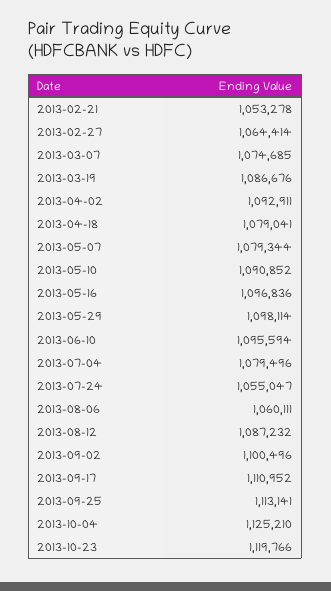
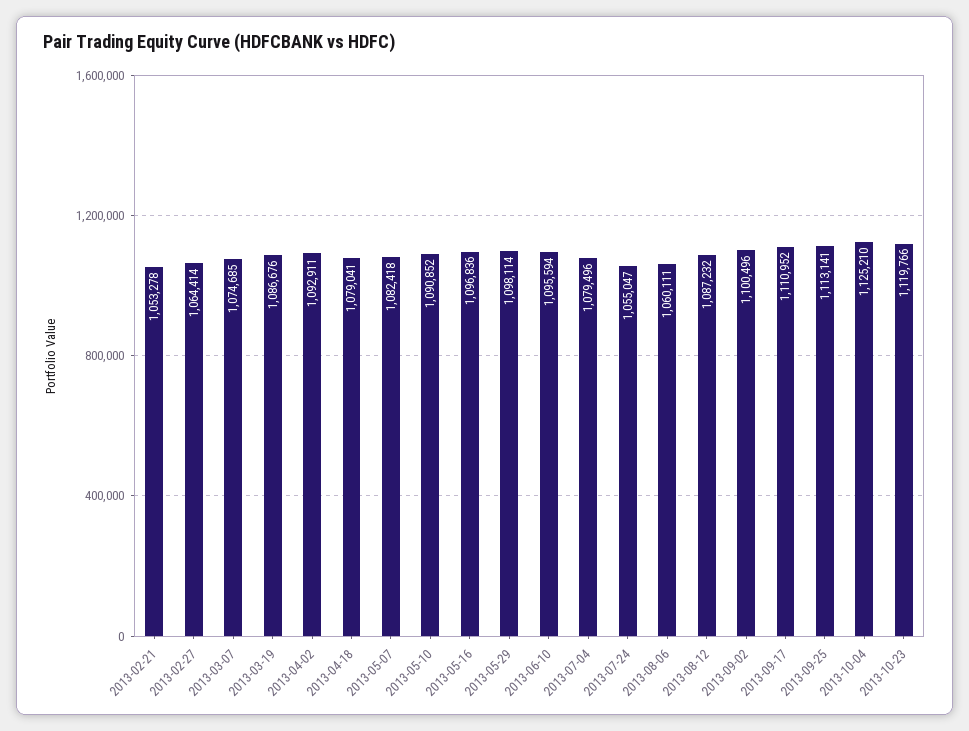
2013-05-07: 1079344 -> 1082418

